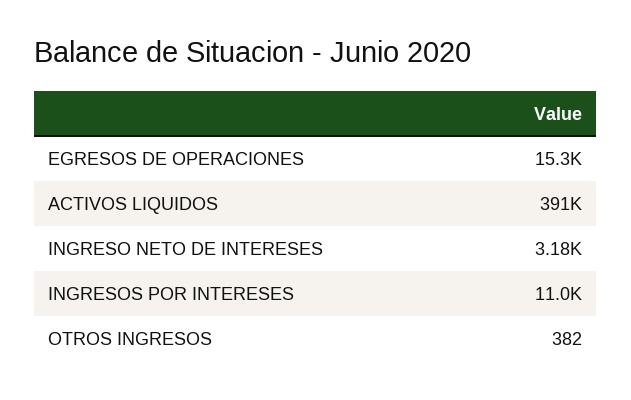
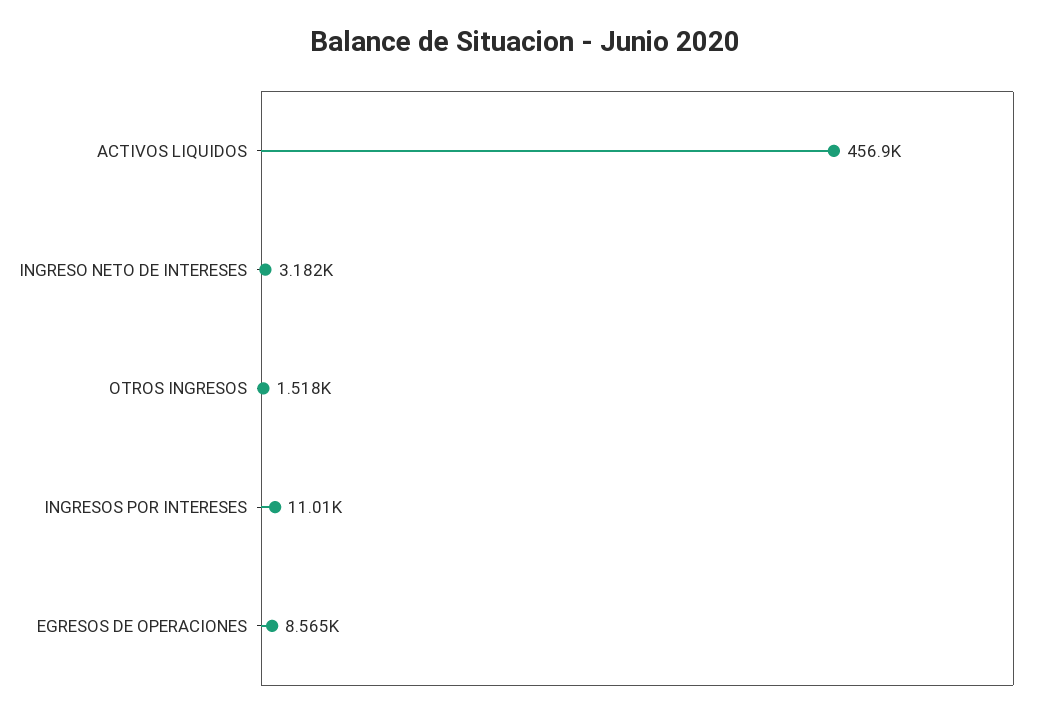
EGRESOS DE OPERACIONES: 15300 -> 8565
ACTIVOS LIQUIDOS: 391000 -> 456900
OTROS INGRESOS: 382 -> 1518

